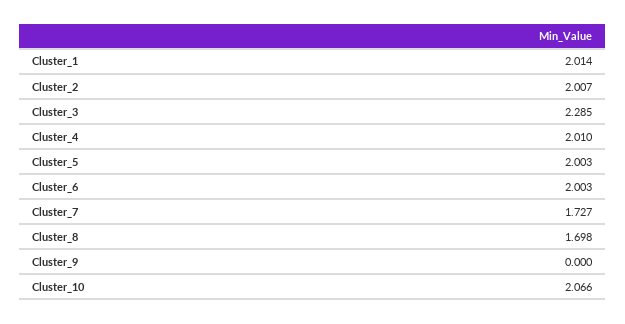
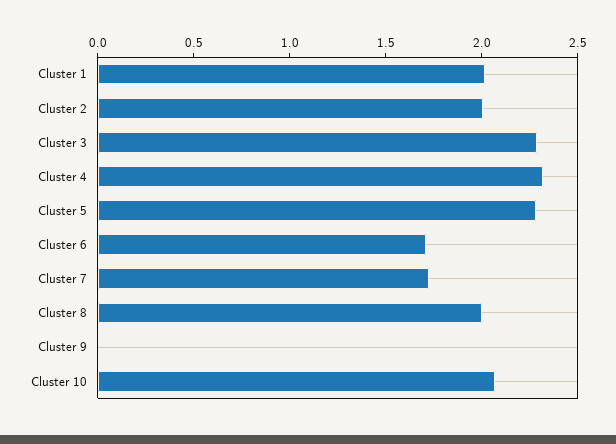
Cluster_4: 2.01 -> 2.3
Cluster_5: 2.003 -> 2.3
Cluster_6: 2.003 -> 1.7
Cluster_8: 1.698 -> 2

